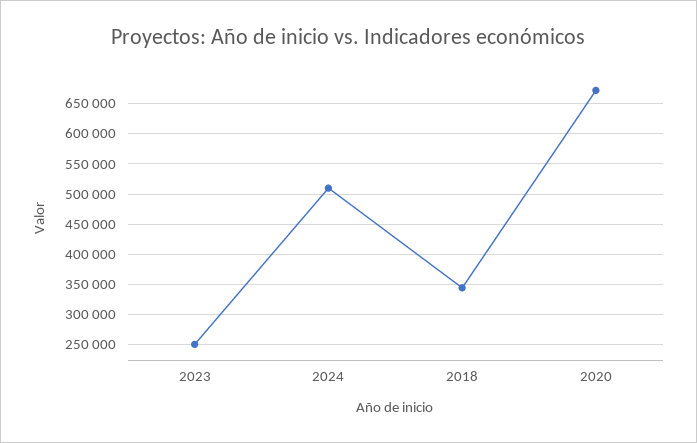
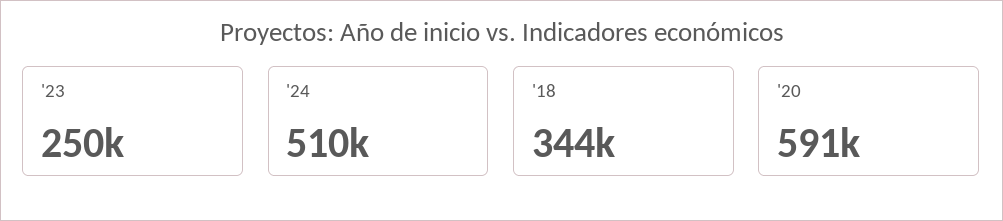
2020: 670000 -> 591000

